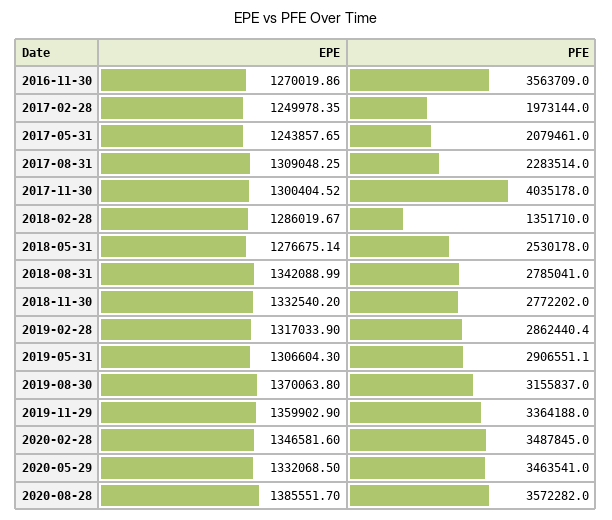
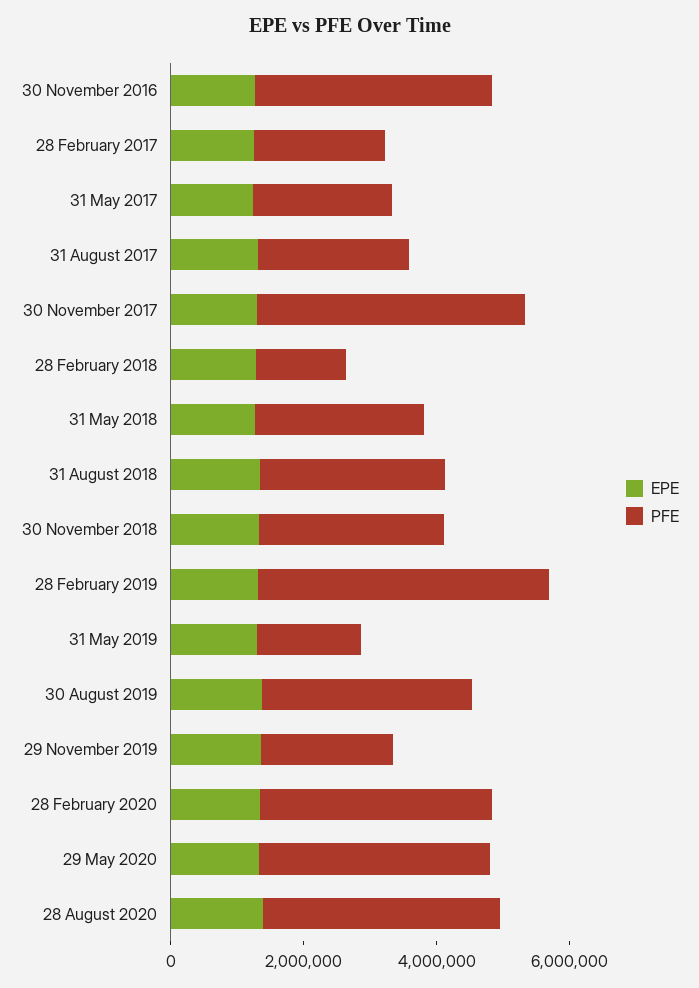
PFE, 2019-02-28: 2862440.4 -> 4500000
PFE, 2019-05-31: 2906551.1 -> 1500000
PFE, 2019-11-29: 3364188 -> 2000000

